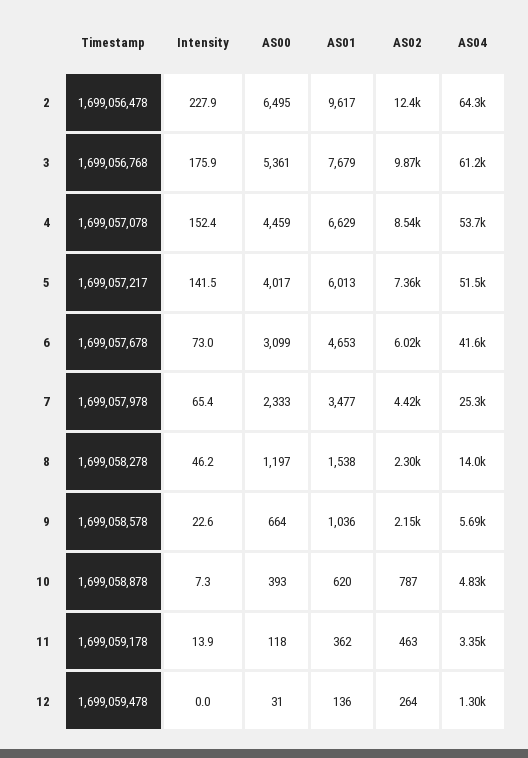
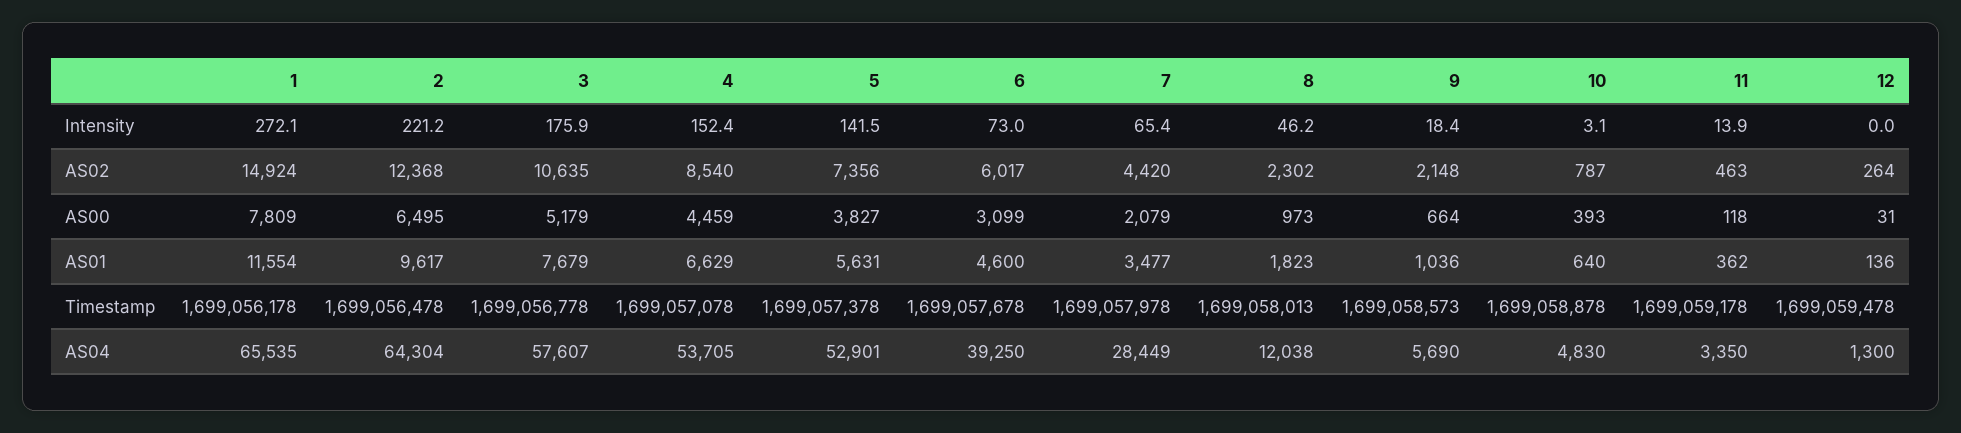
Intensity, 2: 227.9 -> 221.2
Timestamp, 3: 1699056768 -> 1699056778
AS00, 3: 5361 -> 5179
AS02, 3: 9870 -> 10635
AS04, 3: 61200 -> 57607
Timestamp, 5: 1699057217 -> 1699057378
AS00, 5: 4017 -> 3827
AS01, 5: 6013 -> 5631
AS04, 5: 51500 -> 52901
AS01, 6: 4653 -> 4600
AS04, 6: 41600 -> 39250
AS00, 7: 2333 -> 2079
AS04, 7: 25300 -> 28449
Timestamp, 8: 1699058278 -> 1699058013
AS00, 8: 1197 -> 973
AS01, 8: 1538 -> 1823
AS04, 8: 14000 -> 12038
Timestamp, 9: 1699058578 -> 1699058573
Intensity, 9: 22.6 -> 18.4
Intensity, 10: 7.3 -> 3.1
AS01, 10: 620 -> 640
Intensity, 1: none -> 272.1
AS02, 1: none -> 14924
AS00, 1: none -> 7809
AS01, 1: none -> 11554
Timestamp, 1: none -> 1699056178
AS04, 1: none -> 65535

